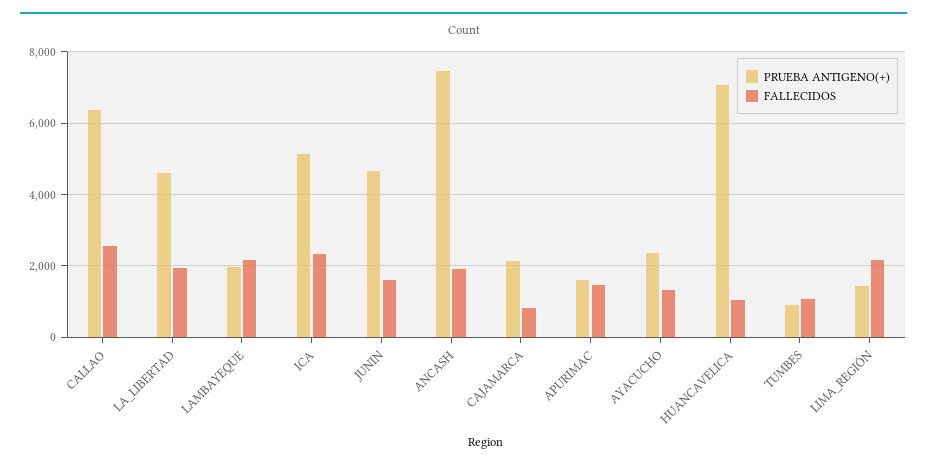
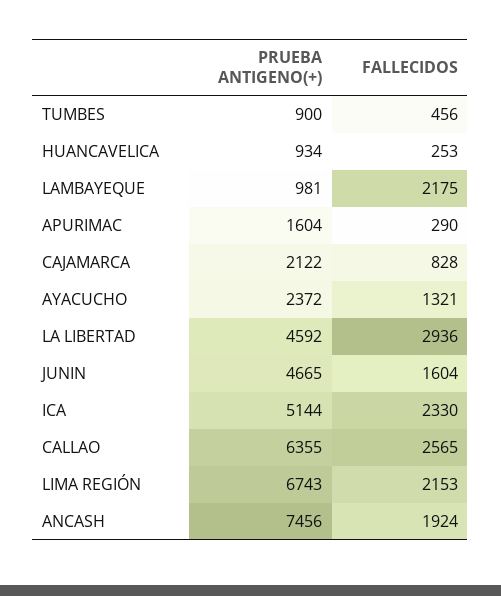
FALLECIDOS, LA_LIBERTAD: 2000 -> 2936
PRUEBA ANTIGENO(+), LAMBAYEQUE: 2000 -> 981
FALLECIDOS, APURIMAC: 1400 -> 290
PRUEBA ANTIGENO(+), HUANCAVELICA: 7000 -> 934
FALLECIDOS, HUANCAVELICA: 1000 -> 253
FALLECIDOS, TUMBES: 1000 -> 456
PRUEBA ANTIGENO(+), LIMA_REGIÓN: 1400 -> 6743

